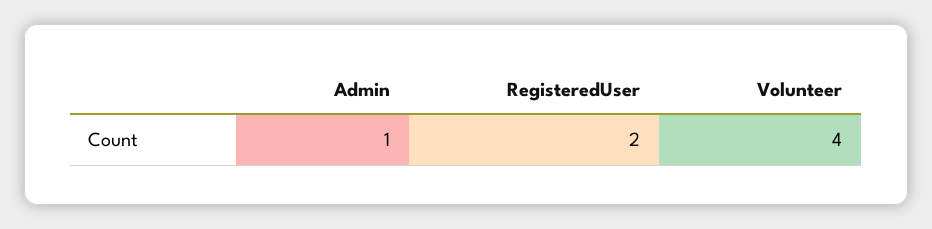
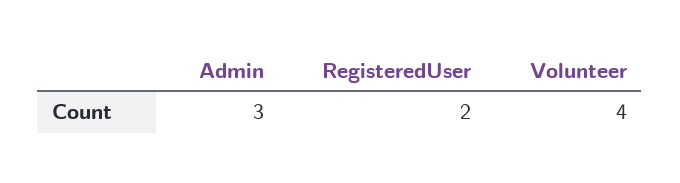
Admin: 1 -> 3

